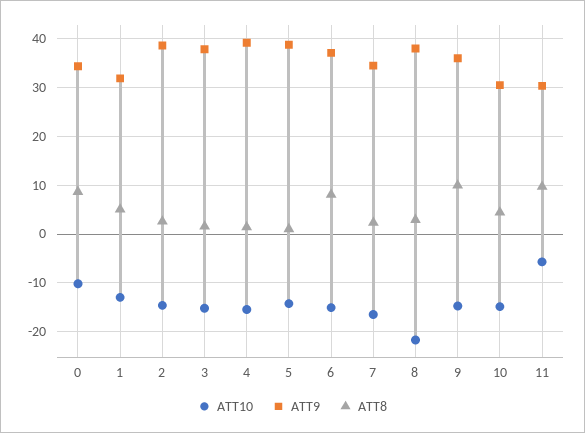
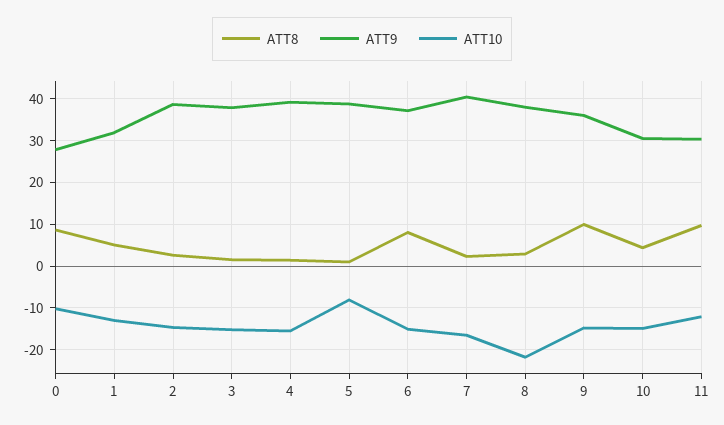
ATT9, 0: 34 -> 28
ATT10, 5: -14 -> -8
ATT9, 7: 34 -> 40
ATT10, 11: -6 -> -12

